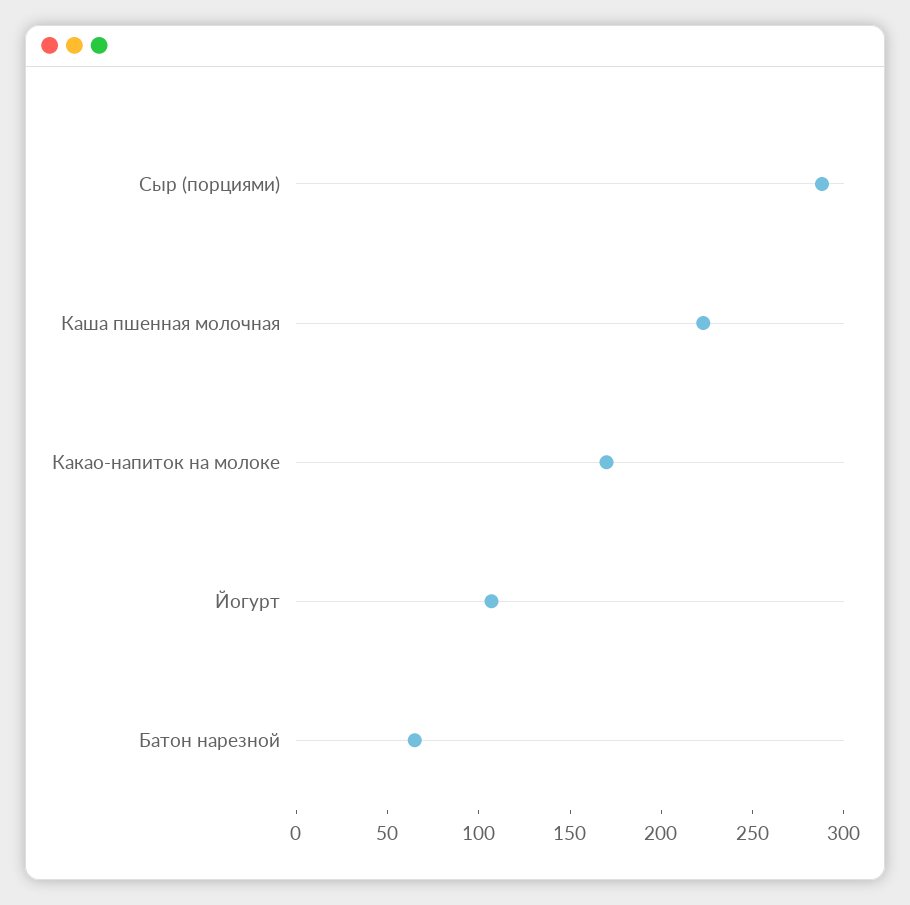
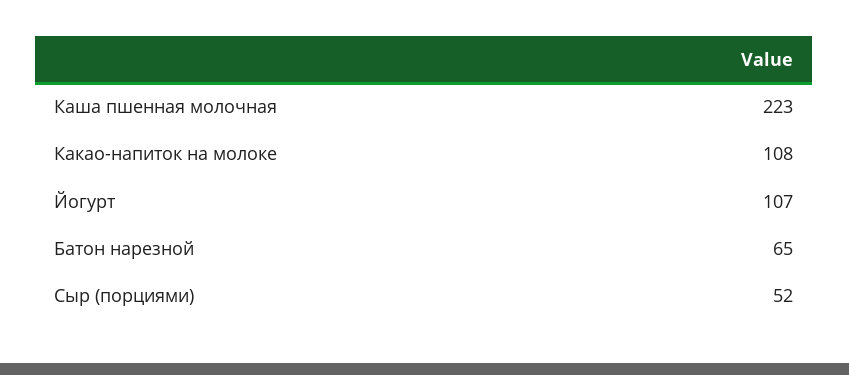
Сыр (порциями): 290 -> 52
Какао-напиток на молоке: 170 -> 108

